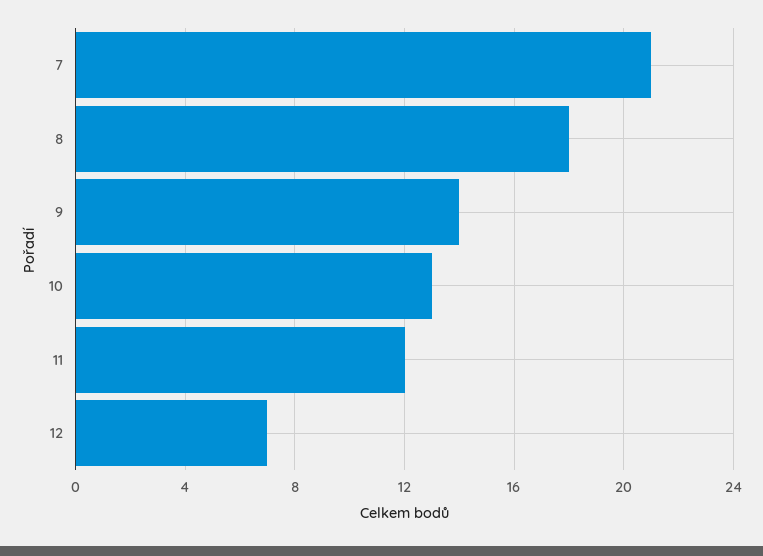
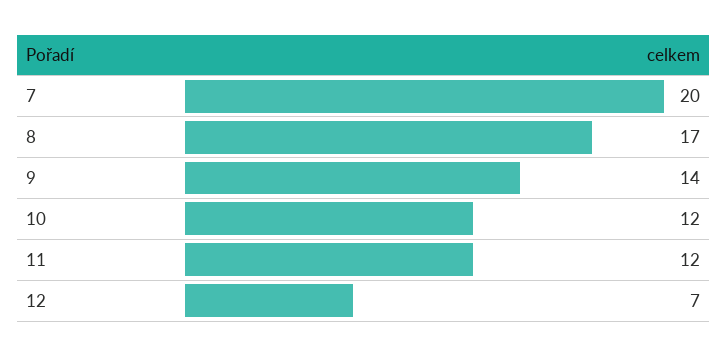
7: 21 -> 20
8: 18 -> 17
10: 13 -> 12

